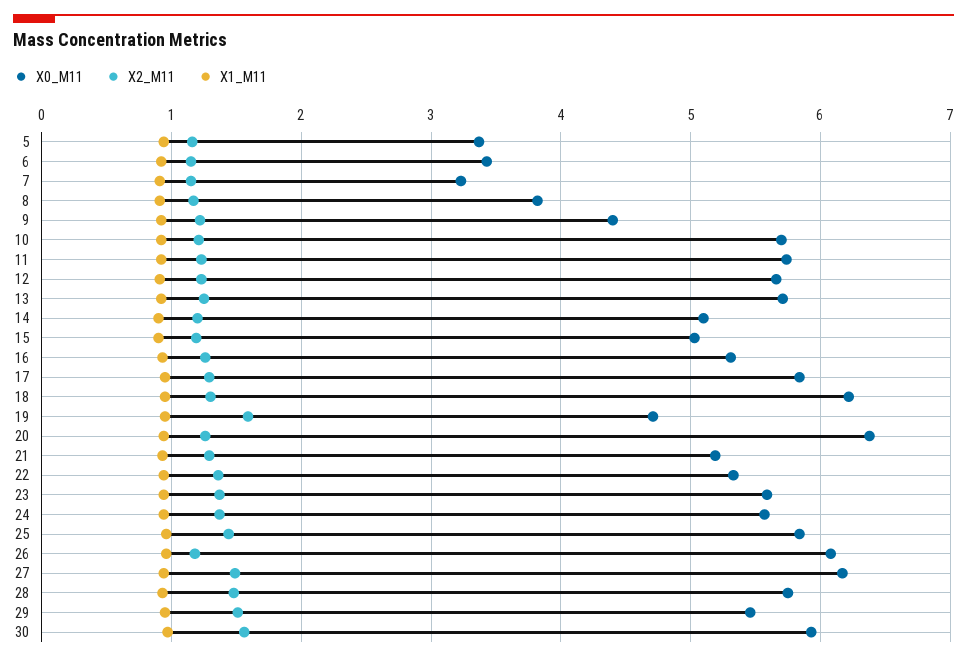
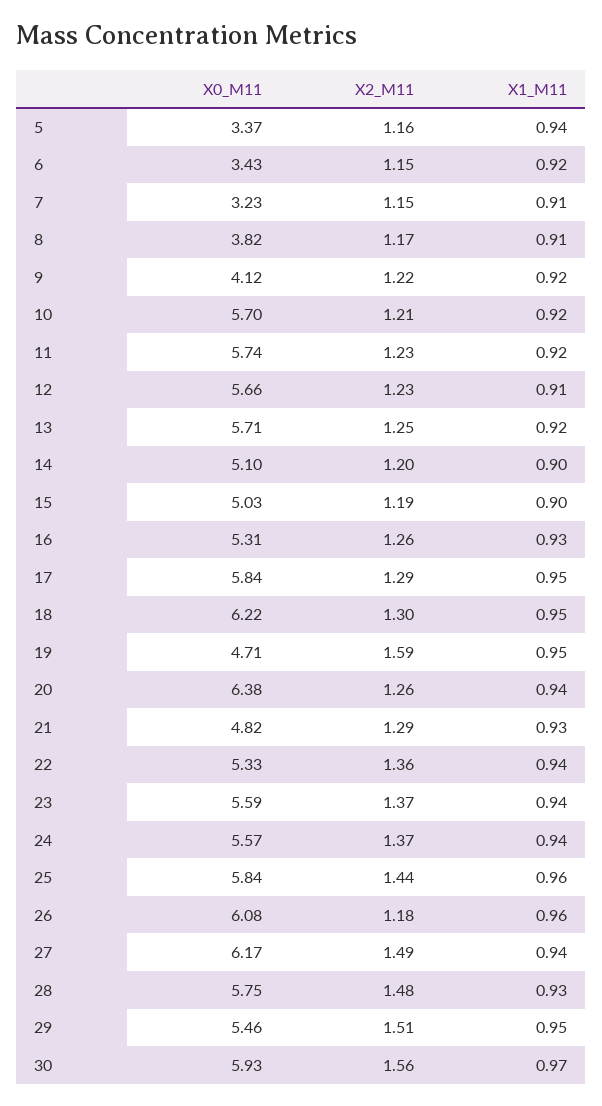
X0_M11, 9: 4.4 -> 4.12
X0_M11, 21: 5.2 -> 4.82

